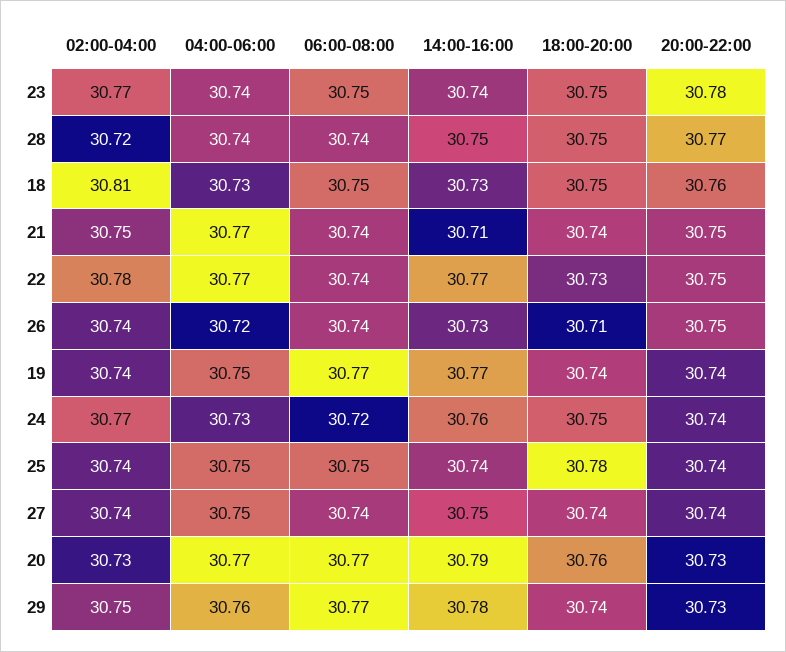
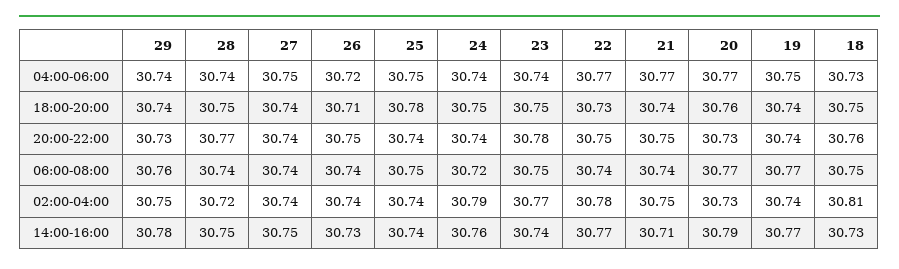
02:00-04:00, 24: 30.77 -> 30.79
04:00-06:00, 24: 30.73 -> 30.74
04:00-06:00, 29: 30.76 -> 30.74
06:00-08:00, 29: 30.77 -> 30.76

